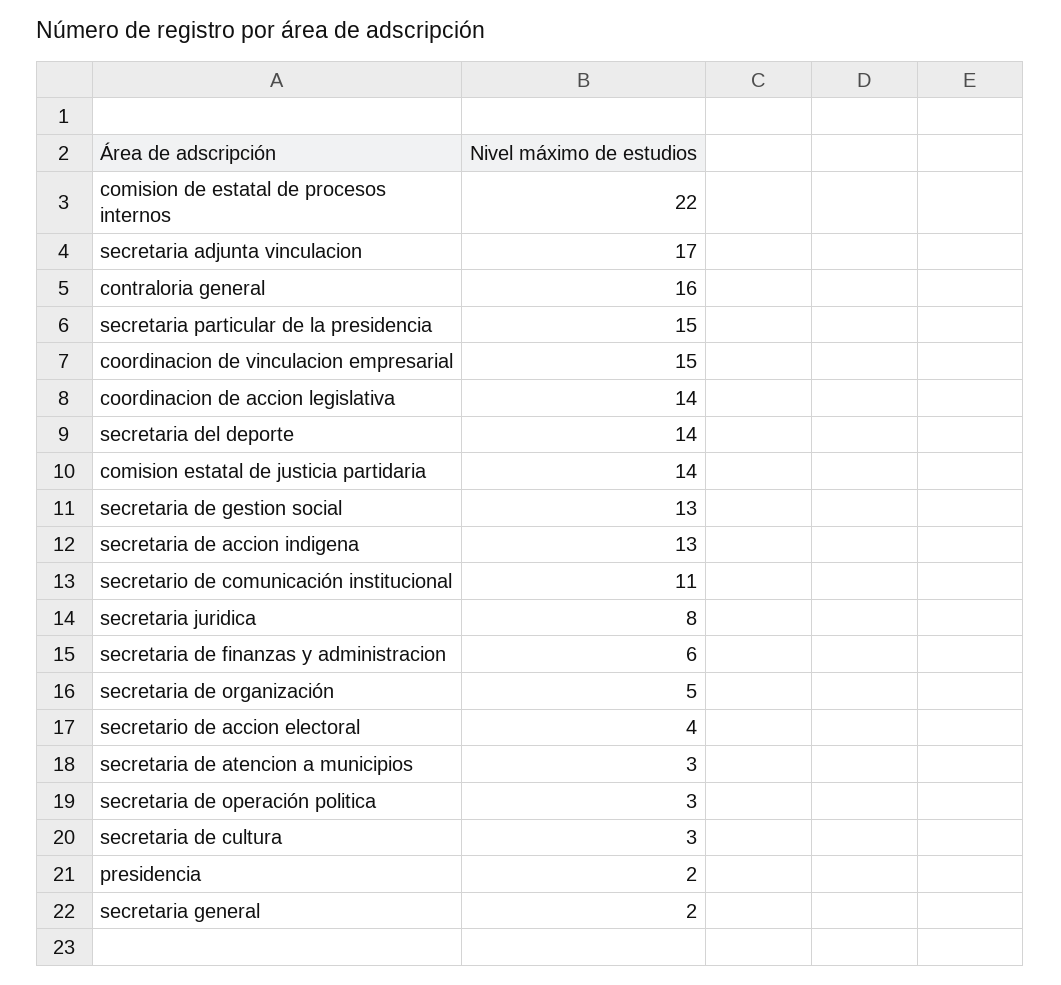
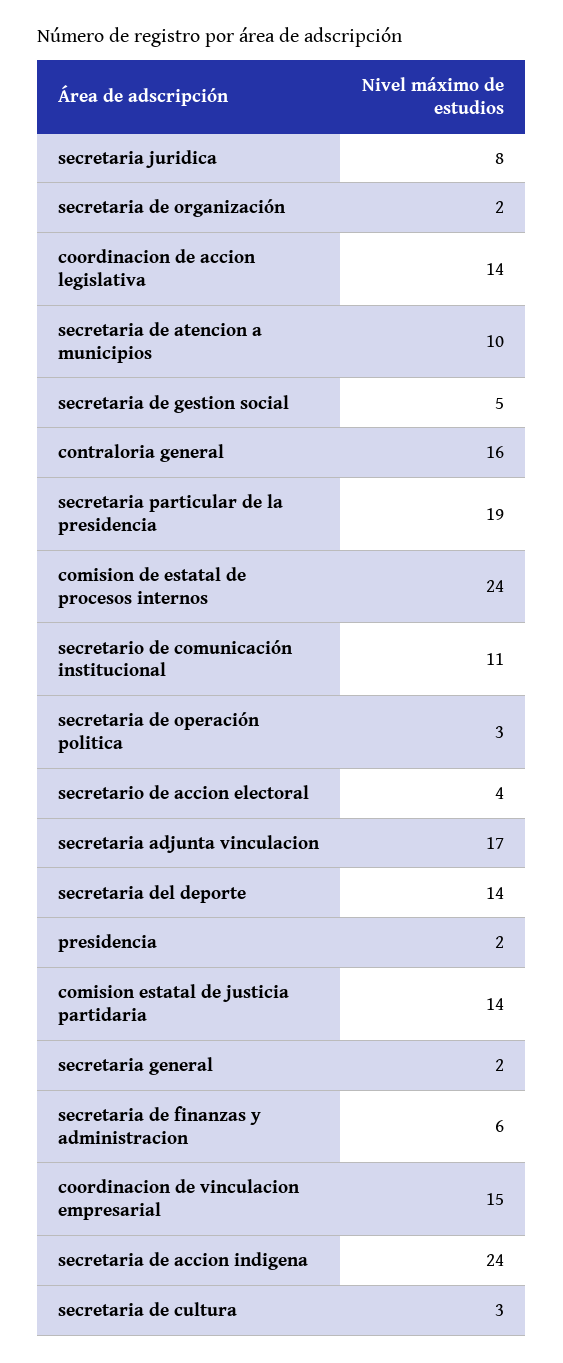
comision de estatal de procesos internos: 22 -> 24
secretaria particular de la presidencia: 15 -> 19
secretaria de gestion social: 13 -> 5
secretaria de accion indigena: 13 -> 24
secretaria de organización: 5 -> 2
secretaria de atencion a municipios: 3 -> 10

